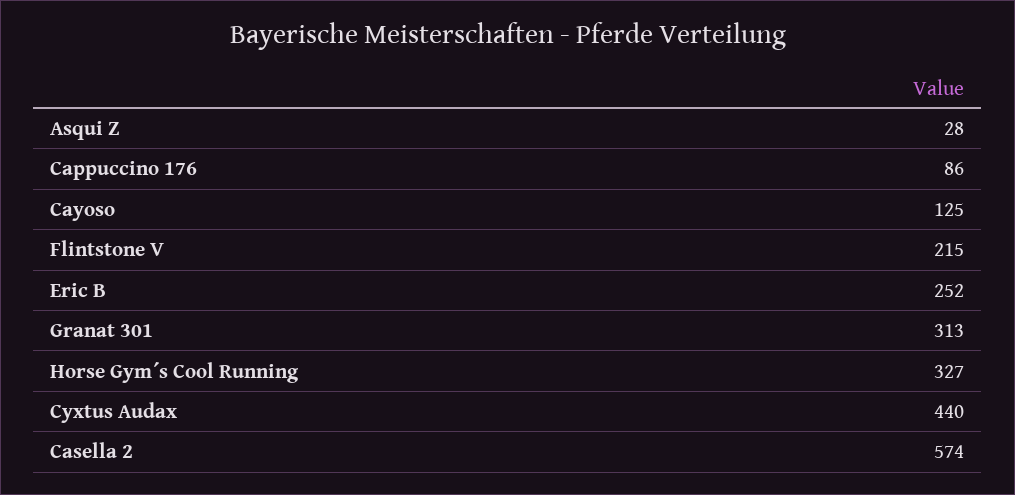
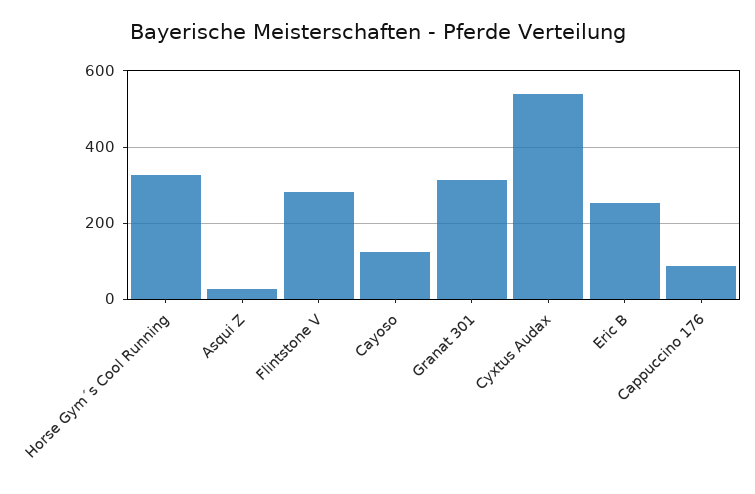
Flintstone V: 215 -> 280
Cyxtus Audax: 440 -> 540
Casella 2: 574 -> none

